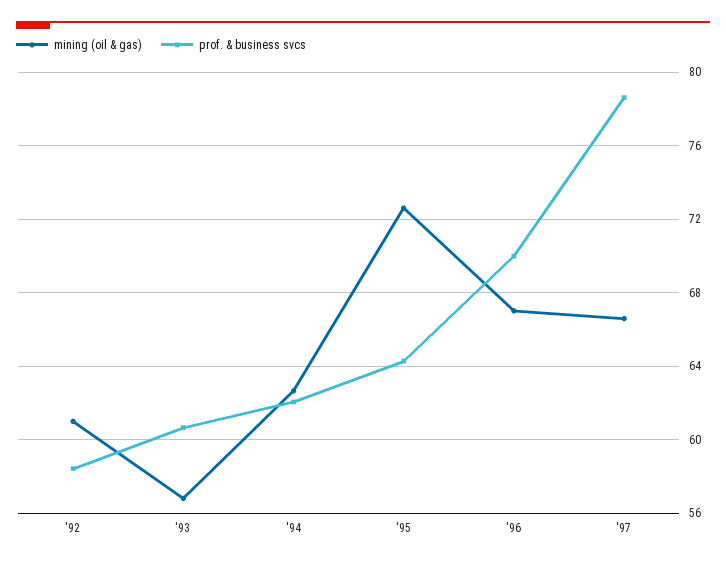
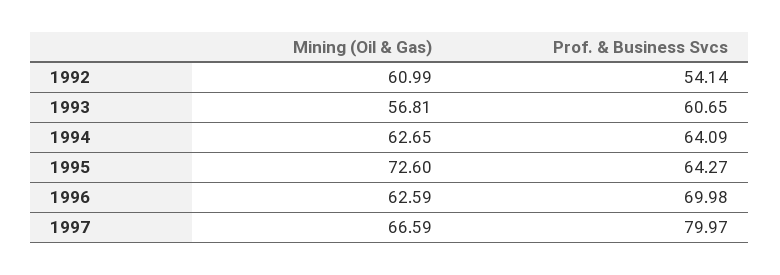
prof. & business svcs, '92: 58.5 -> 54.14
prof. & business svcs, '94: 62 -> 64.09
mining (oil & gas), '96: 67 -> 62.59
prof. & business svcs, '97: 78.5 -> 79.97

